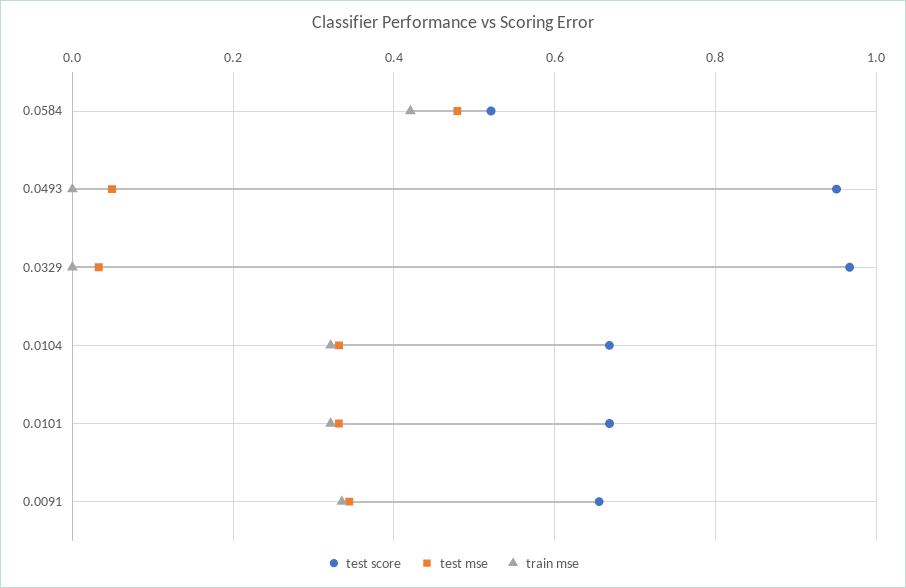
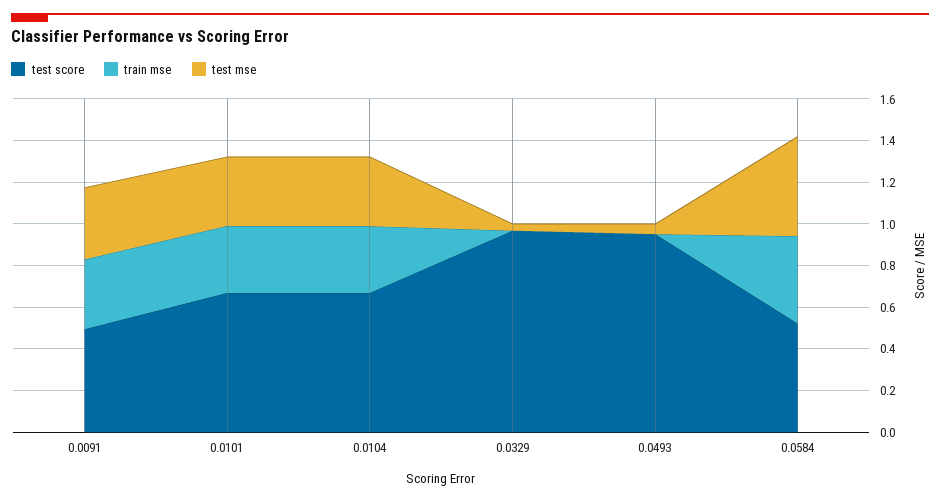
test score, 0.0091: 0.66 -> 0.5

